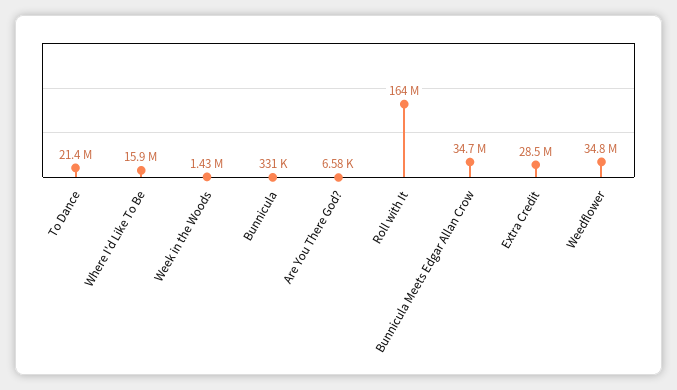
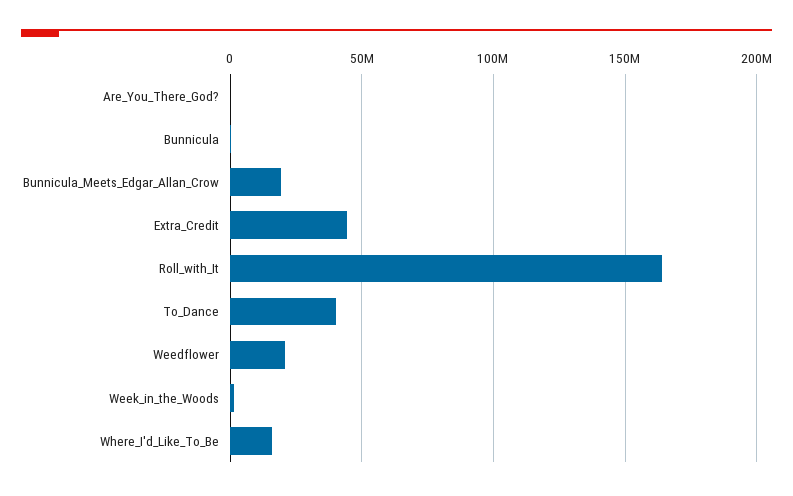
To Dance: 21400000 -> 40000000
Bunnicula Meets Edgar Allan Crow: 34700000 -> 20000000
Extra Credit: 28500000 -> 45000000
Weedflower: 34800000 -> 20000000

